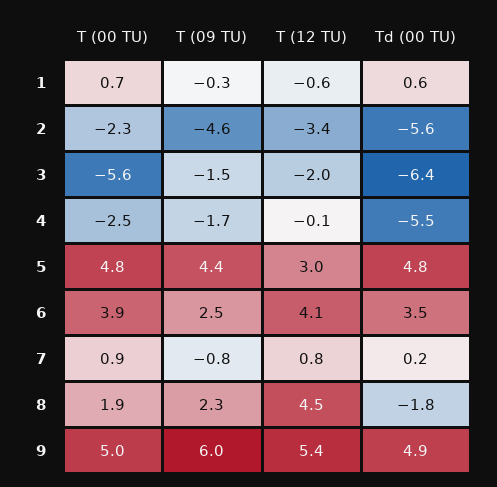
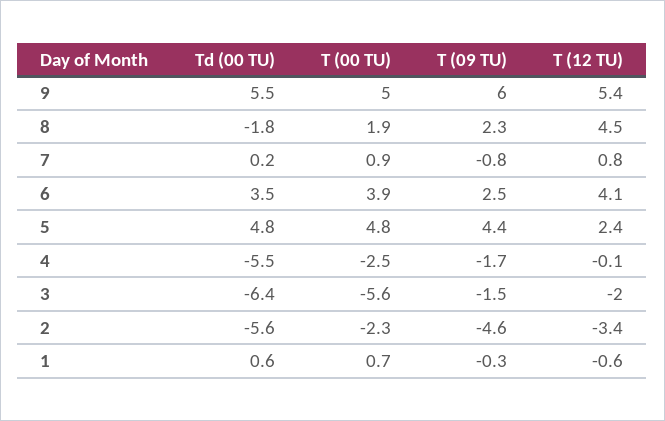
T (12 TU), 5: 3 -> 2.4
Td (00 TU), 9: 4.9 -> 5.5

